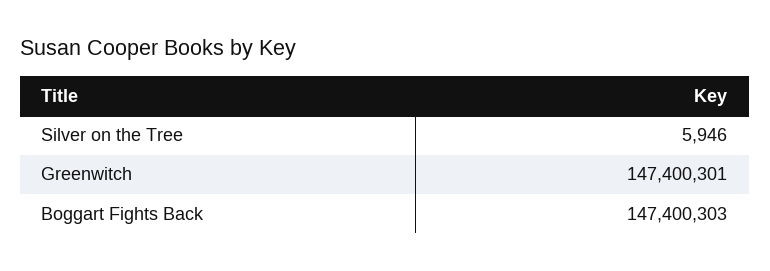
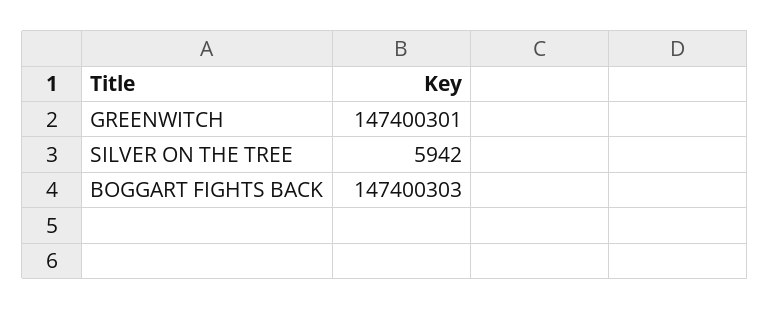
Silver on the Tree: 5946 -> 5942

